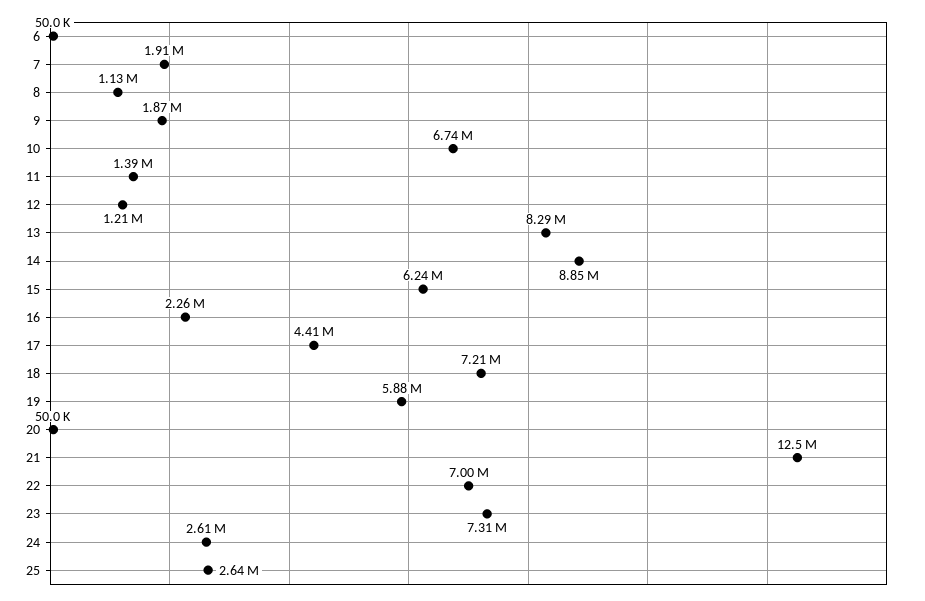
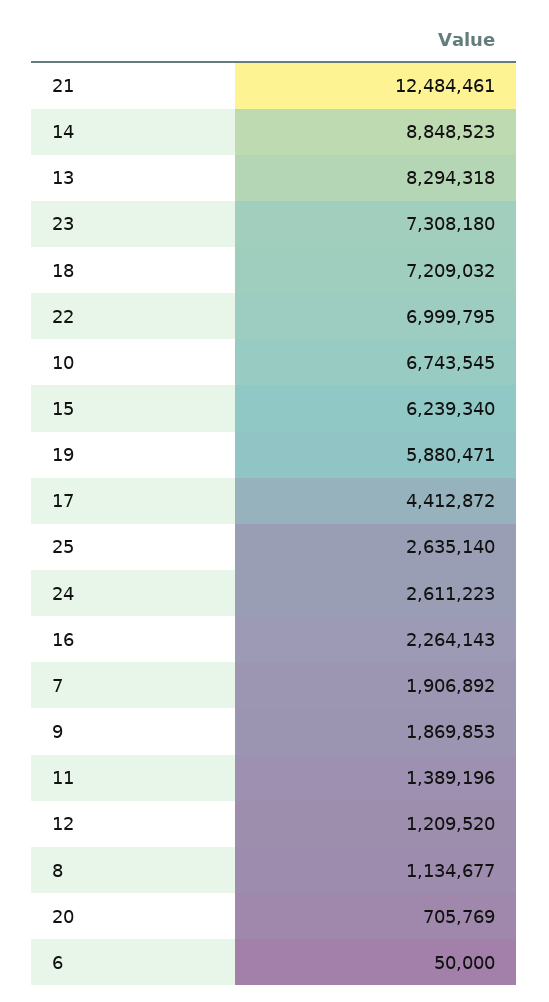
20: 50000 -> 705769

